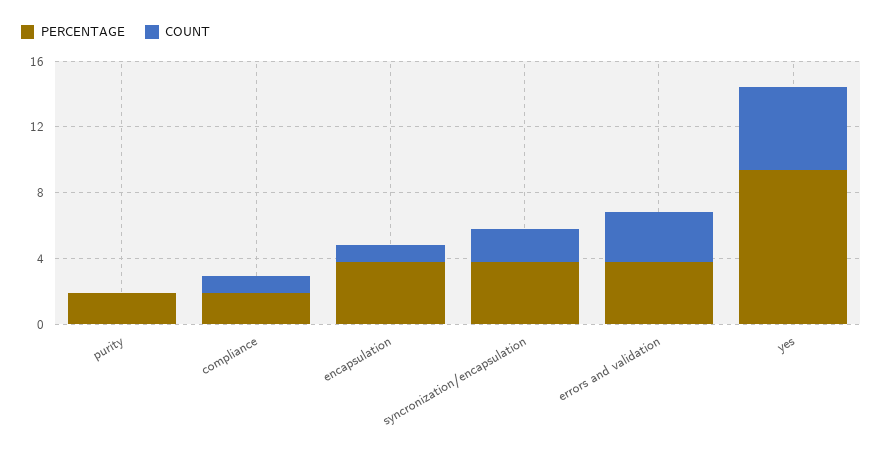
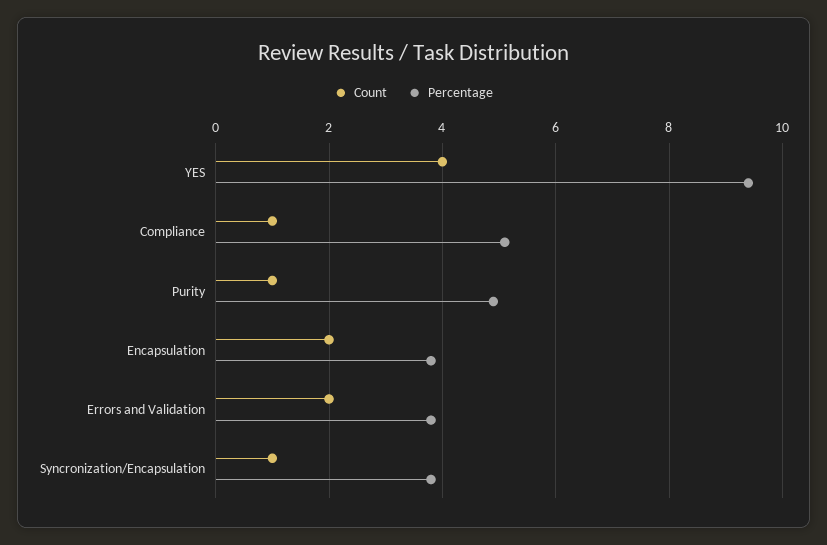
PERCENTAGE, purity: 2 -> 5
COUNT, purity: 0 -> 1
PERCENTAGE, compliance: 2 -> 5
COUNT, encapsulation: 1 -> 2
COUNT, syncronization/encapsulation: 2 -> 1
COUNT, errors and validation: 3 -> 2
COUNT, yes: 5 -> 4

